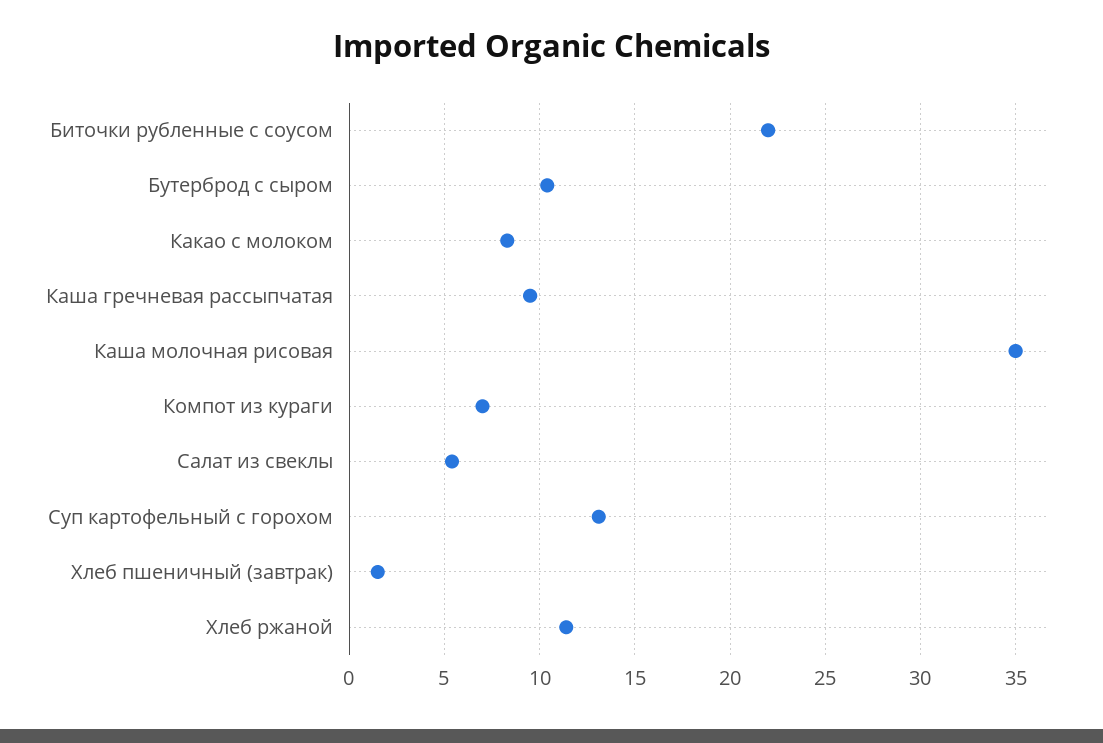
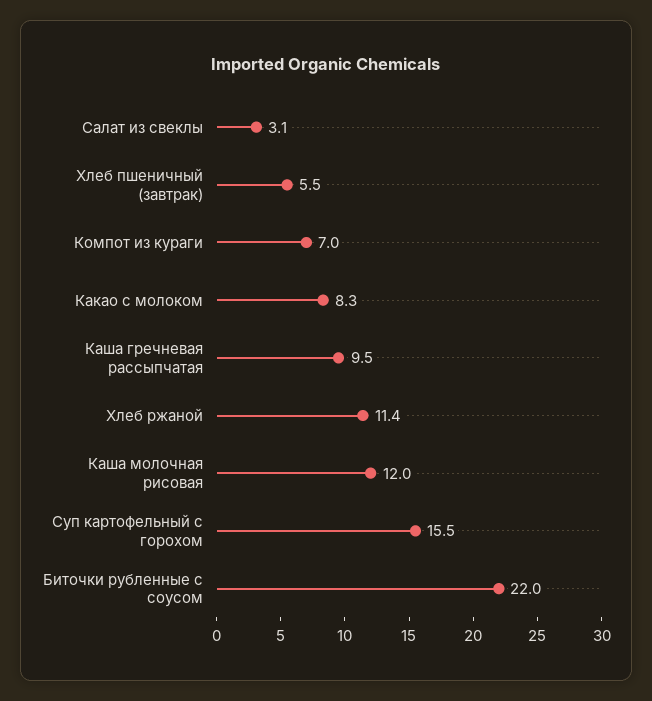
Бутерброд с сыром: 10.5 -> none
Каша молочная рисовая: 35 -> 12
Салат из свеклы: 5.5 -> 3.1
Суп картофельный с горохом: 13 -> 15.5
Хлеб пшеничный (завтрак): 1.5 -> 5.5

